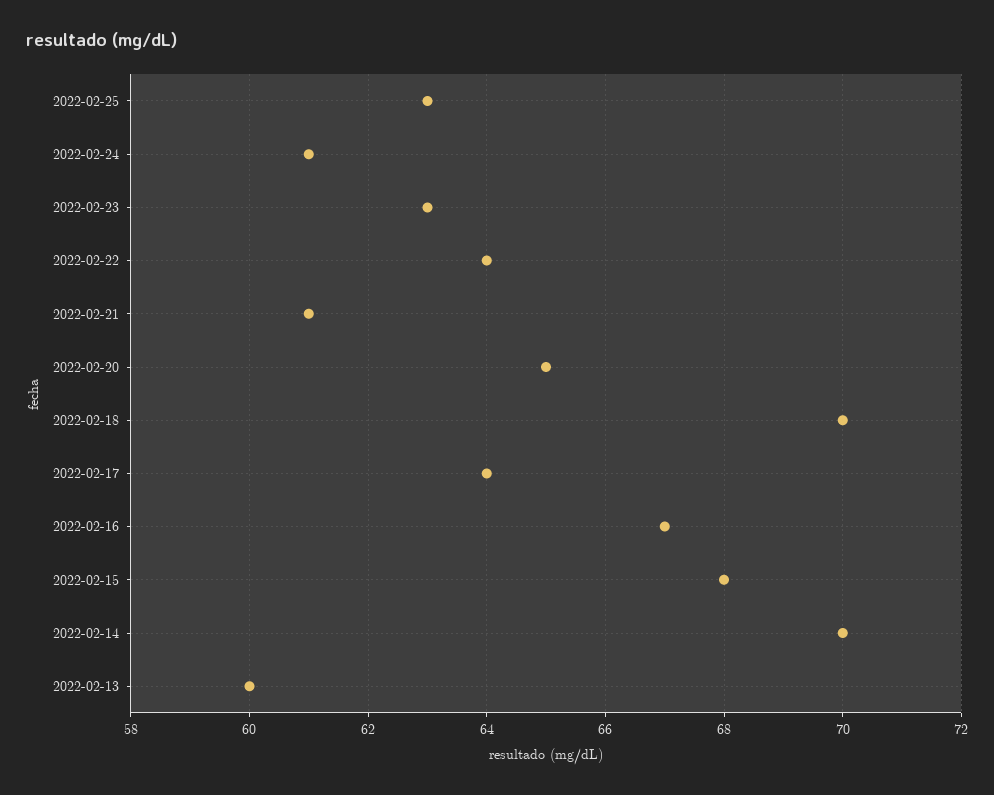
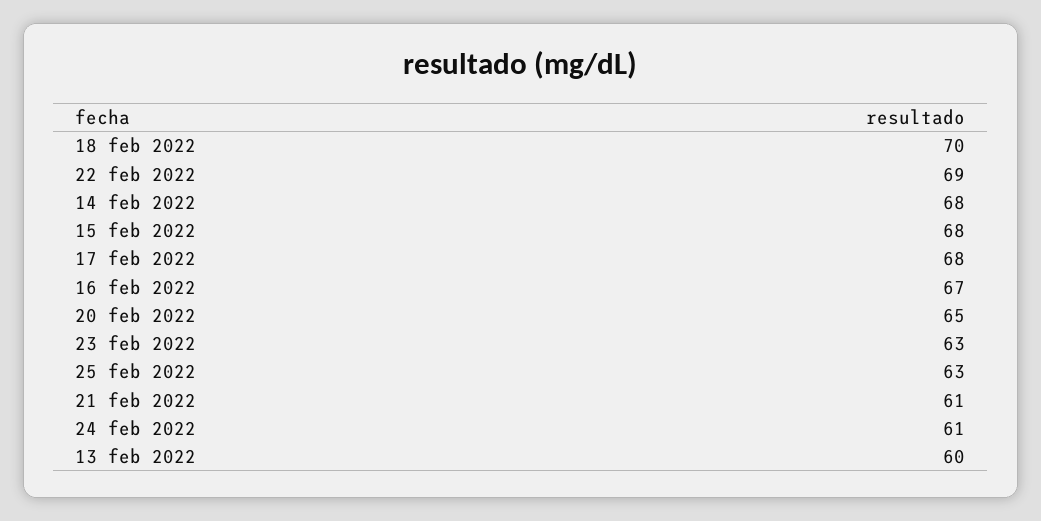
2022-02-22: 64 -> 69
2022-02-17: 64 -> 68
2022-02-14: 70 -> 68

